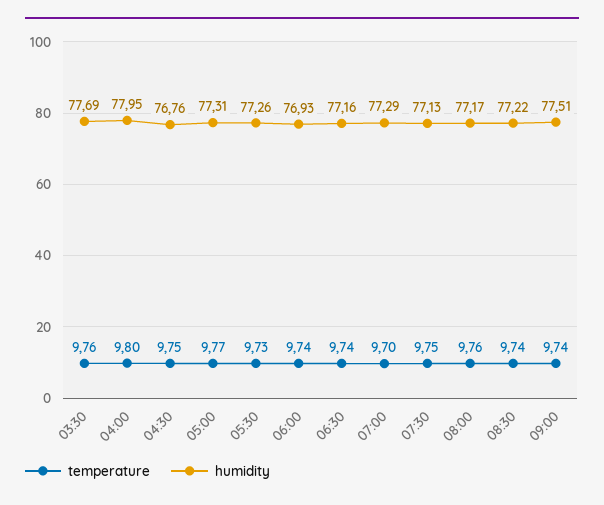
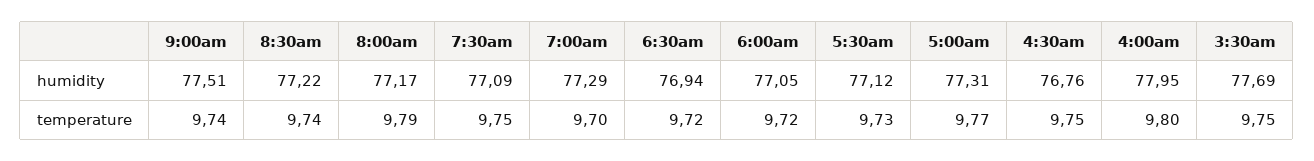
temperature, 03:30: 9.76 -> 9.75
humidity, 05:30: 77.26 -> 77.12
temperature, 06:00: 9.74 -> 9.72
humidity, 06:00: 76.93 -> 77.05
temperature, 06:30: 9.74 -> 9.72
humidity, 06:30: 77.16 -> 76.94
humidity, 07:30: 77.13 -> 77.09
temperature, 08:00: 9.76 -> 9.79

